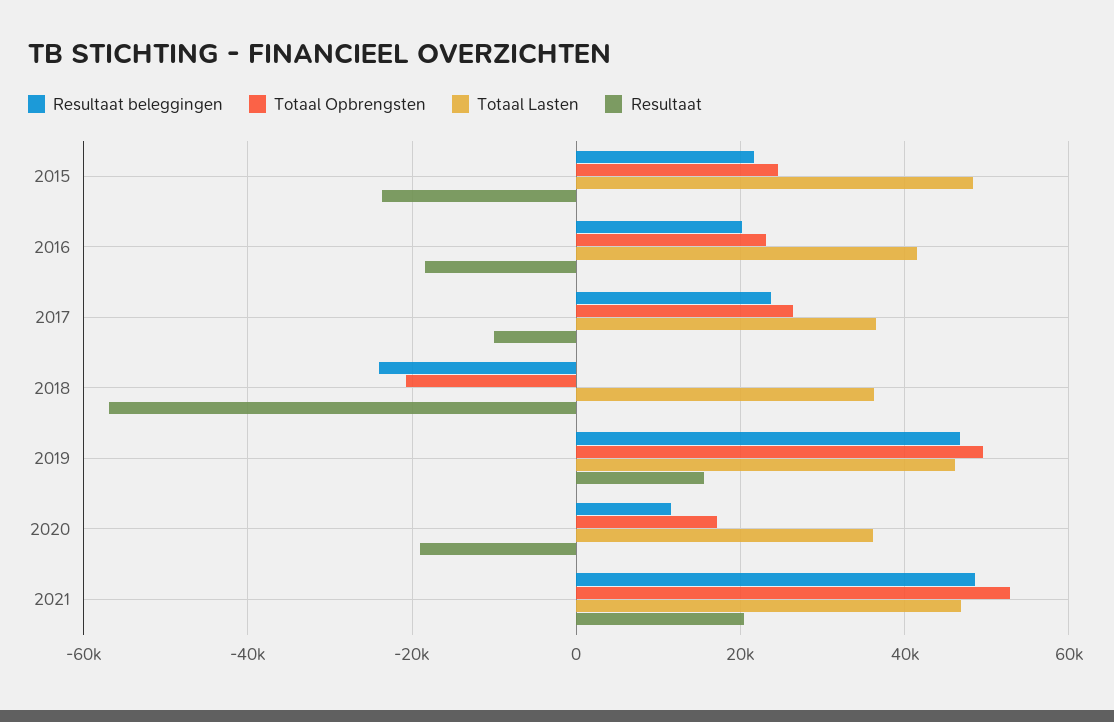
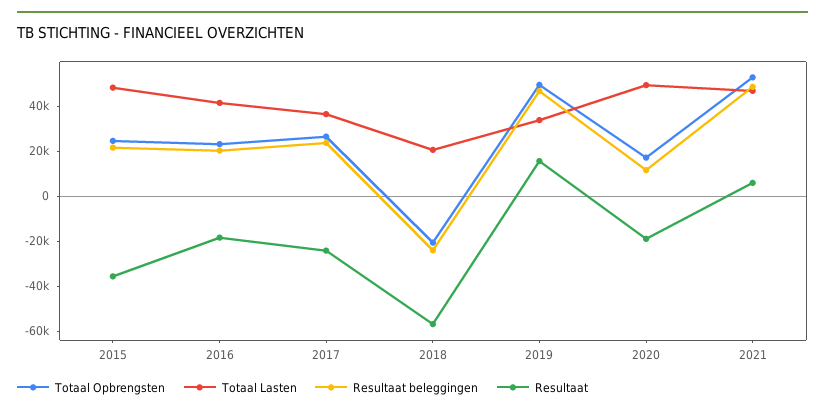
Resultaat, 2015: -24000 -> -35000
Resultaat, 2017: -10000 -> -25000
Totaal Lasten, 2018: 36000 -> 20000
Totaal Lasten, 2019: 46000 -> 35000
Totaal Lasten, 2020: 36000 -> 50000
Resultaat, 2021: 20000 -> 5000

